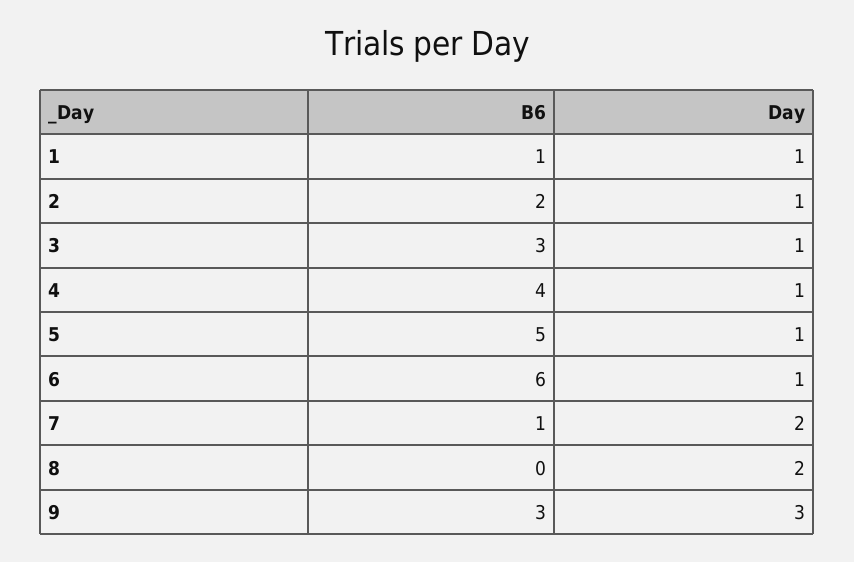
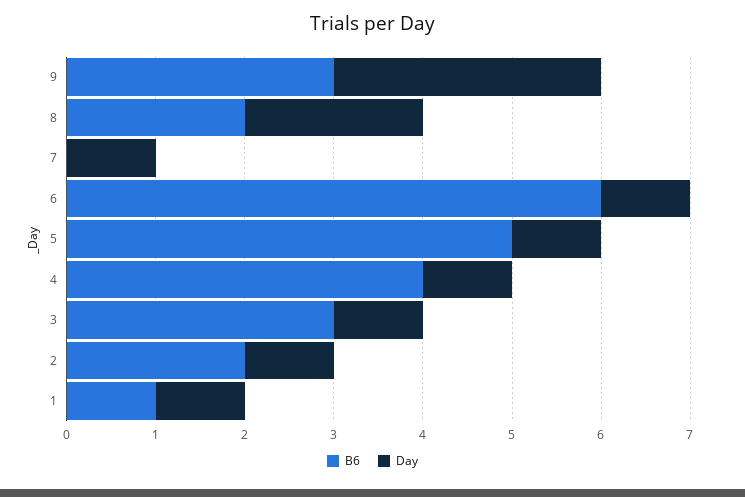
B6, 7: 1 -> 0
Day, 7: 2 -> 1
B6, 8: 0 -> 2

